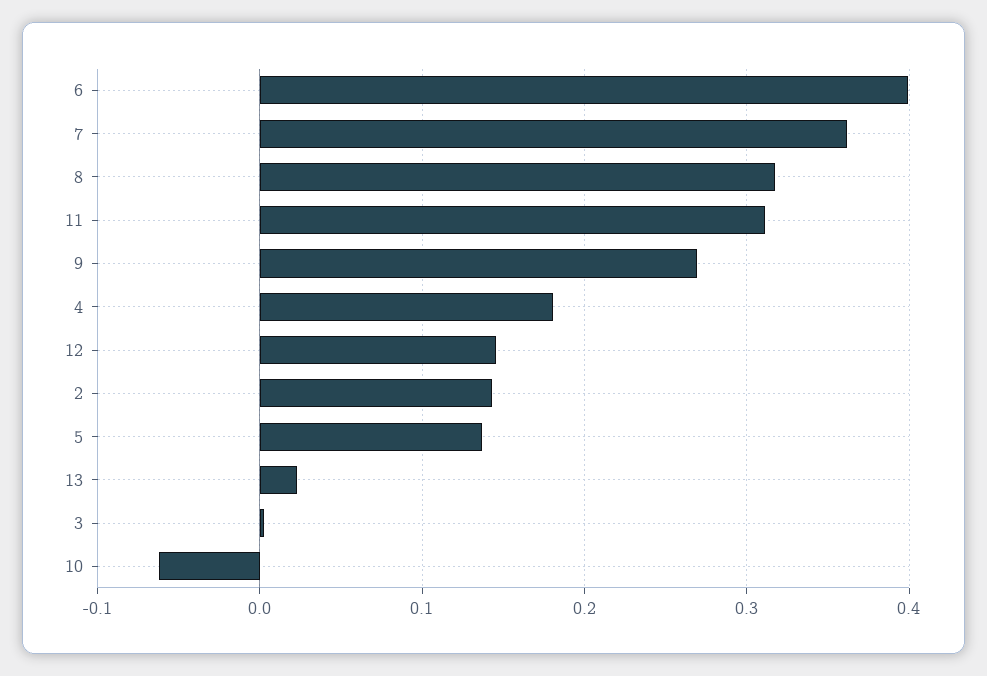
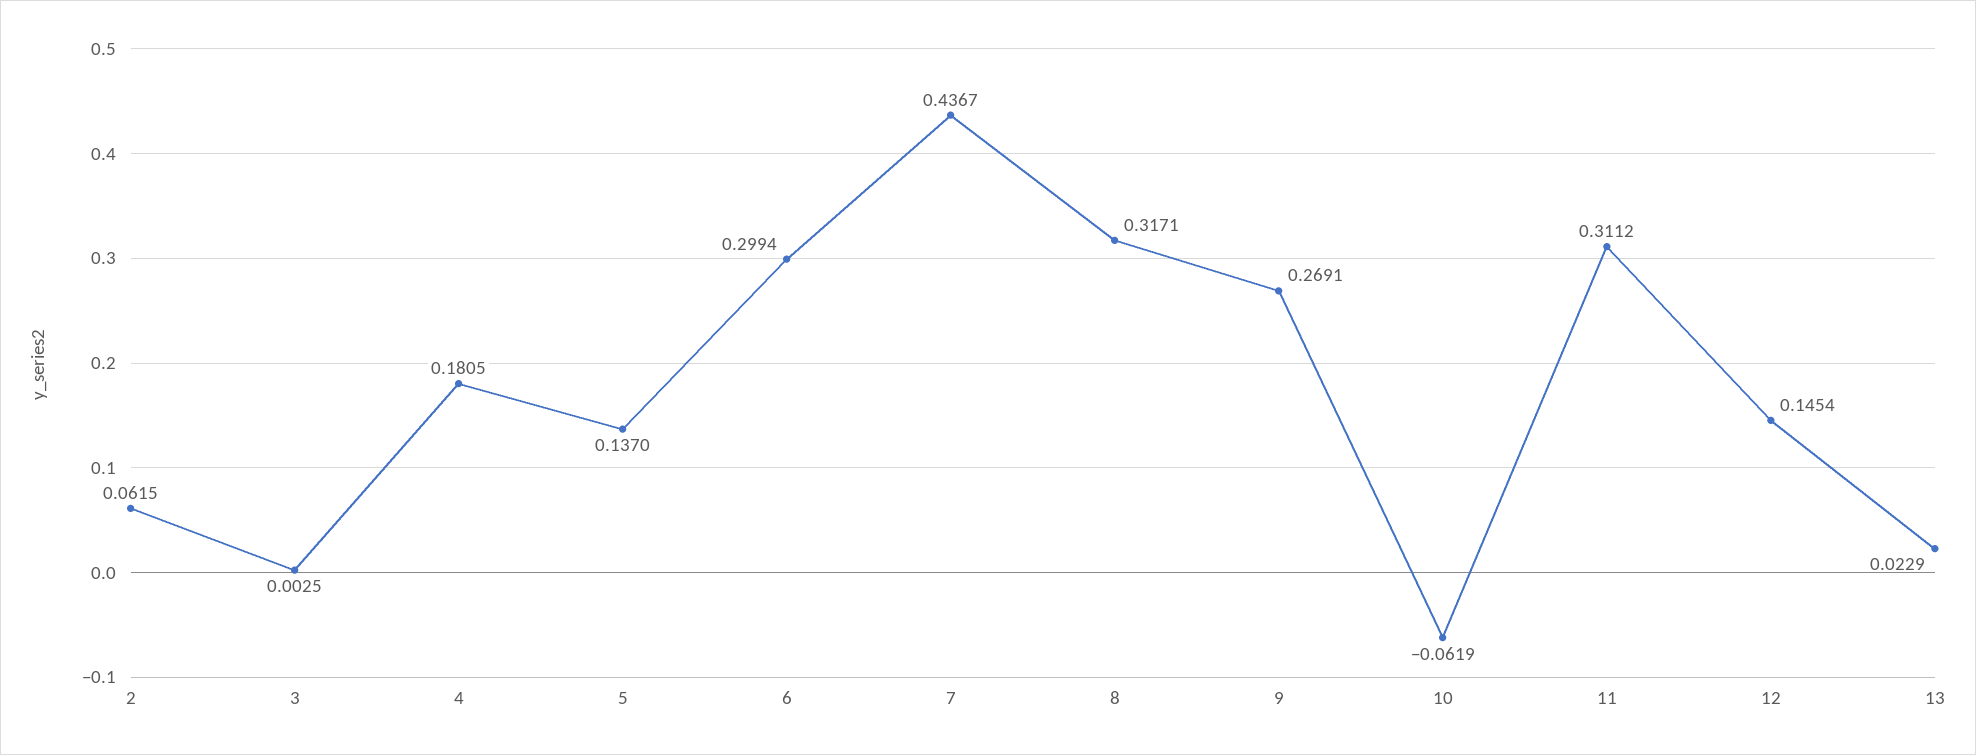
6: 0.4 -> 0.2994
7: 0.36 -> 0.4367
2: 0.14 -> 0.0615

